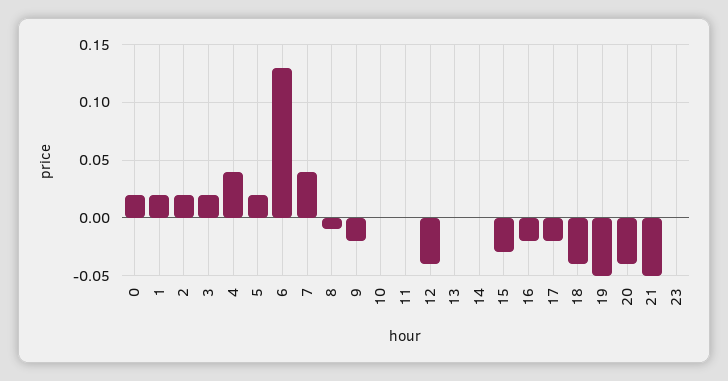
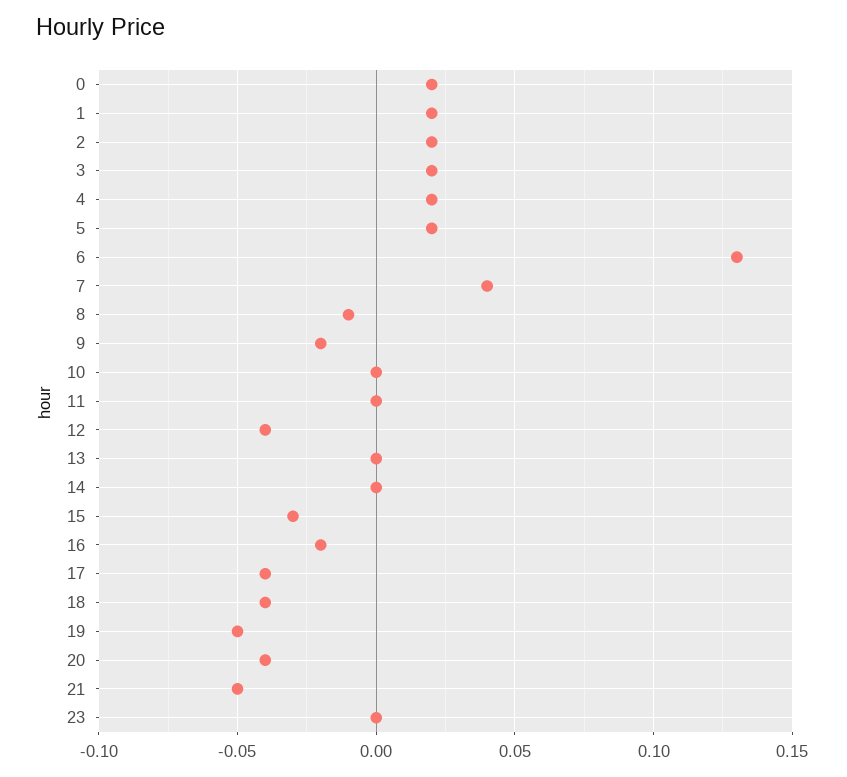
4: 0.04 -> 0.02
17: -0.02 -> -0.04

